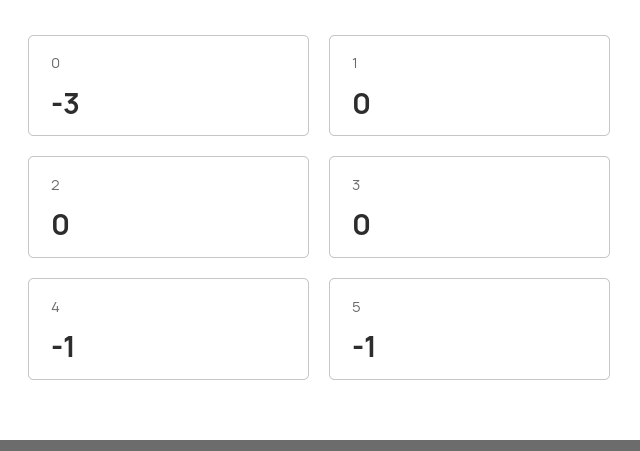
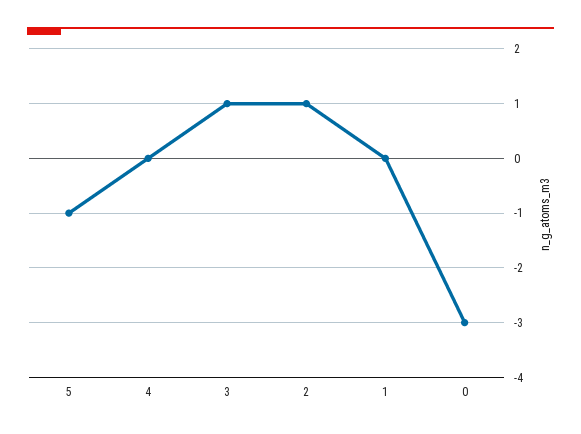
2: 0 -> 1
3: 0 -> 1
4: -1 -> 0

